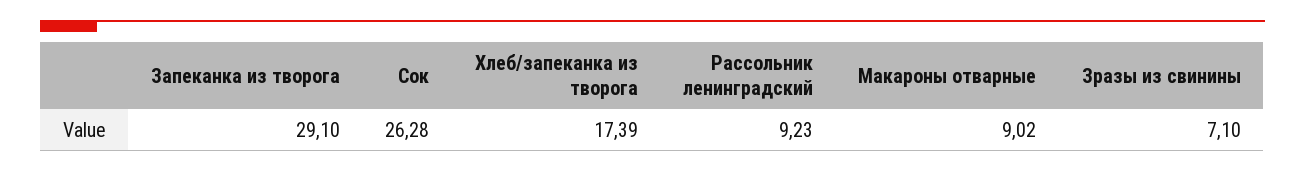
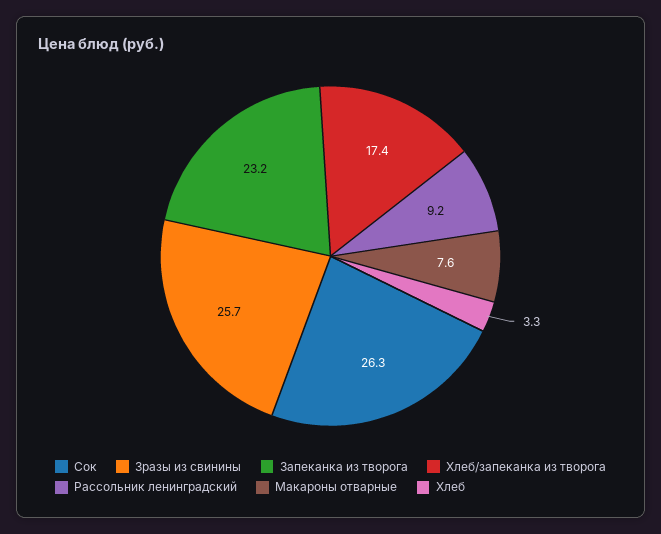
Запеканка из творога: 29.1 -> 23.2
Макароны отварные: 9.02 -> 7.6
Зразы из свинины: 7.1 -> 25.7
Хлеб: none -> 3.3

